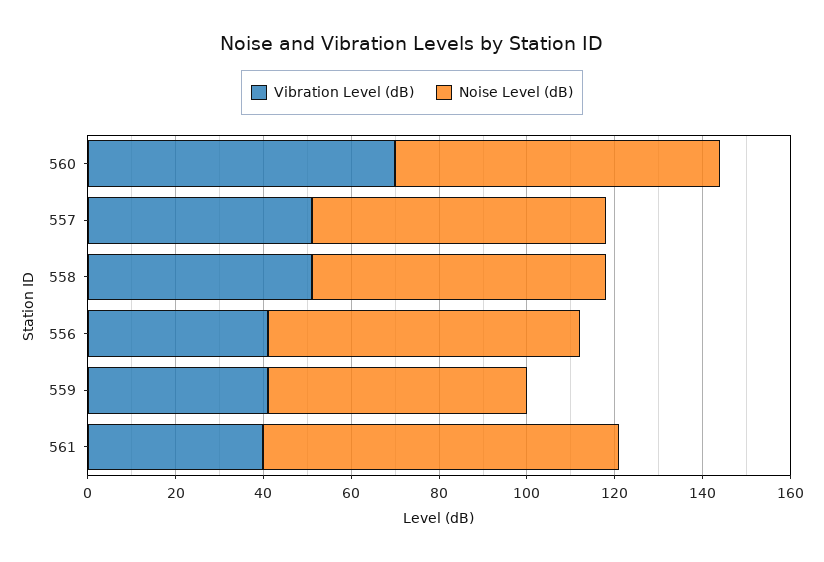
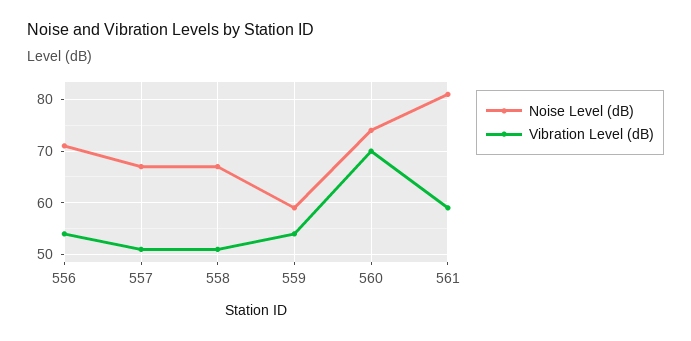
Vibration Level (dB), 556: 40 -> 55
Vibration Level (dB), 559: 40 -> 55
Vibration Level (dB), 561: 40 -> 60

